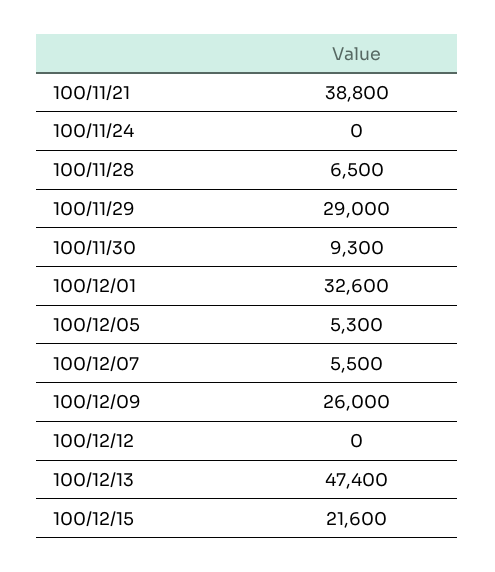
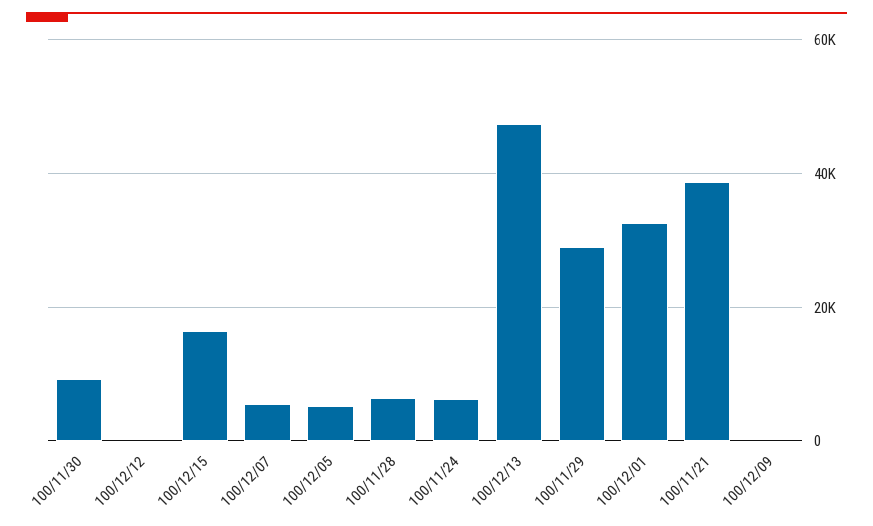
100/11/24: 0 -> 6000
100/12/09: 26000 -> 0
100/12/15: 21600 -> 16000

